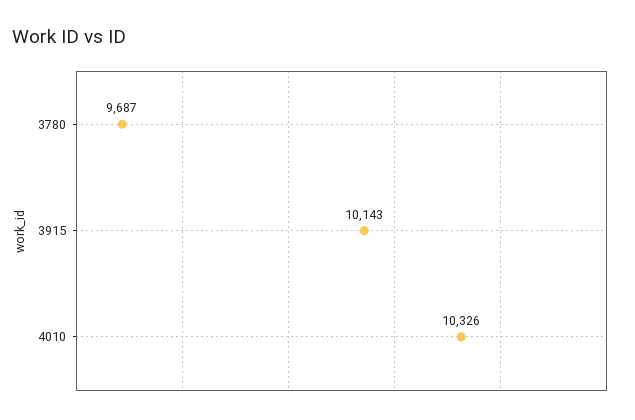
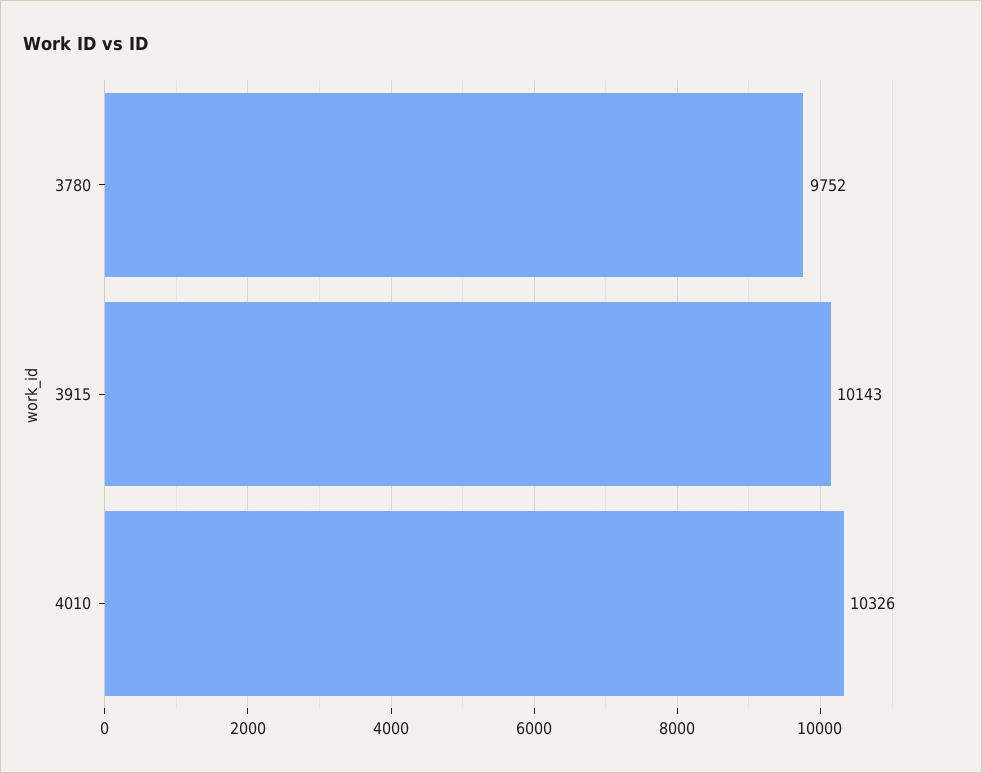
3780: 9687 -> 9752

